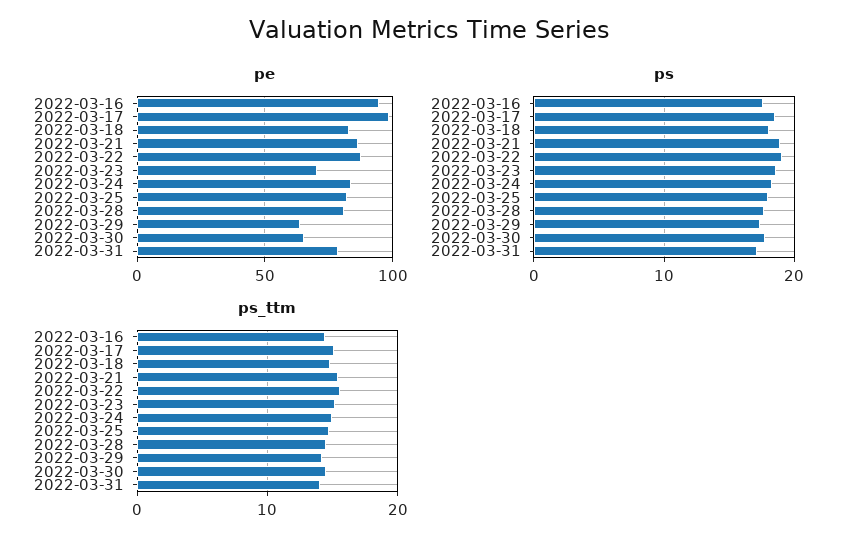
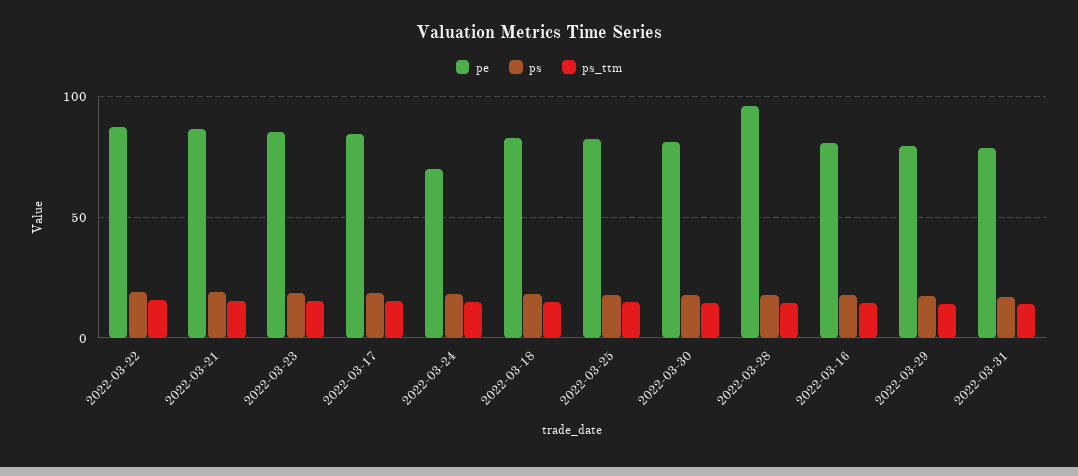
pe, 2022-03-16: 95 -> 80
pe, 2022-03-17: 100 -> 85
pe, 2022-03-23: 70 -> 85
pe, 2022-03-24: 85 -> 70
pe, 2022-03-28: 80 -> 95
pe, 2022-03-29: 65 -> 80
pe, 2022-03-30: 65 -> 80

